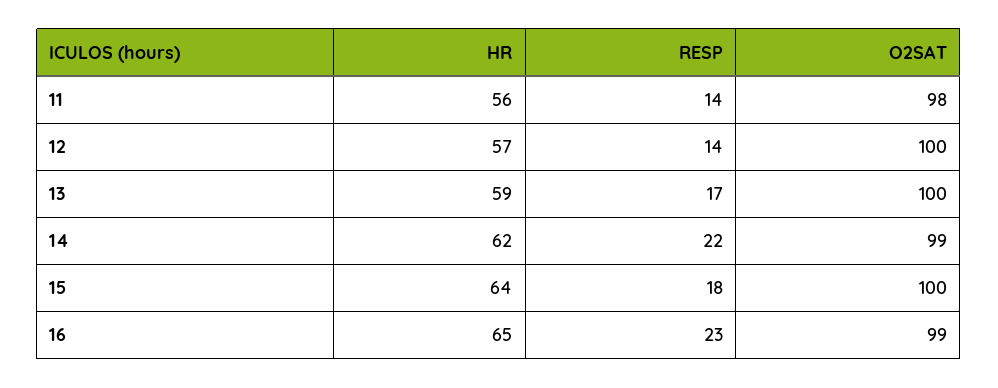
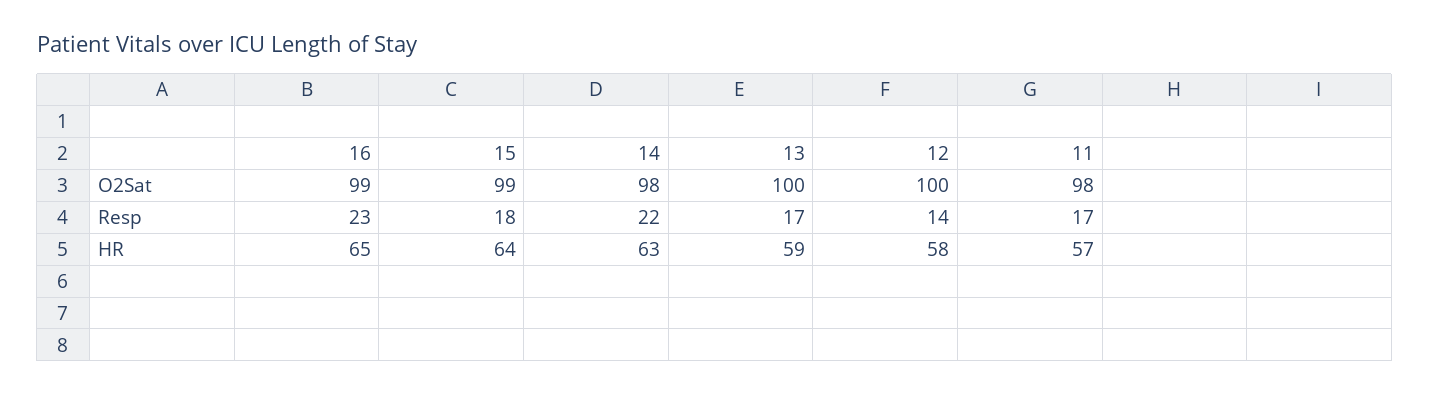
HR, 11: 56 -> 57
RESP, 11: 14 -> 17
HR, 12: 57 -> 58
HR, 14: 62 -> 63
O2SAT, 14: 99 -> 98
O2SAT, 15: 100 -> 99

